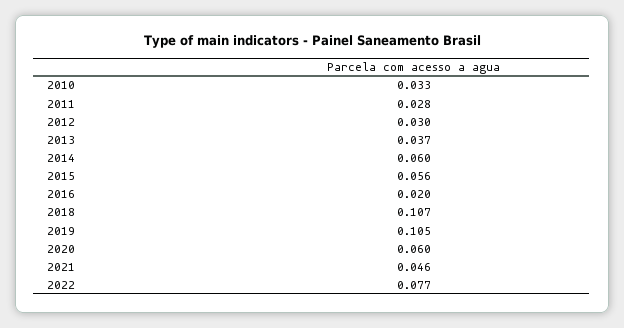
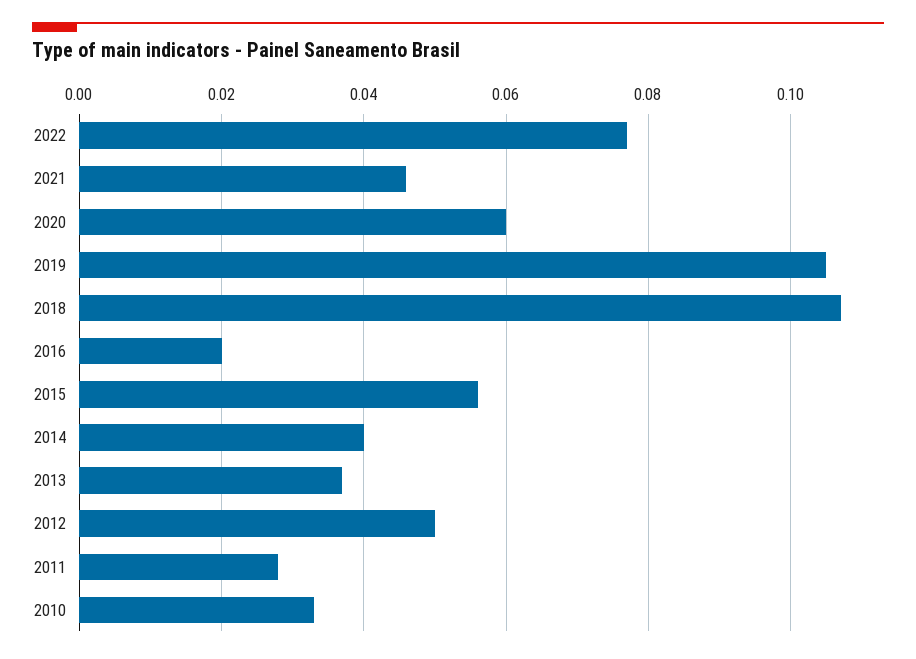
2012: 0.03 -> 0.05
2014: 0.06 -> 0.04

